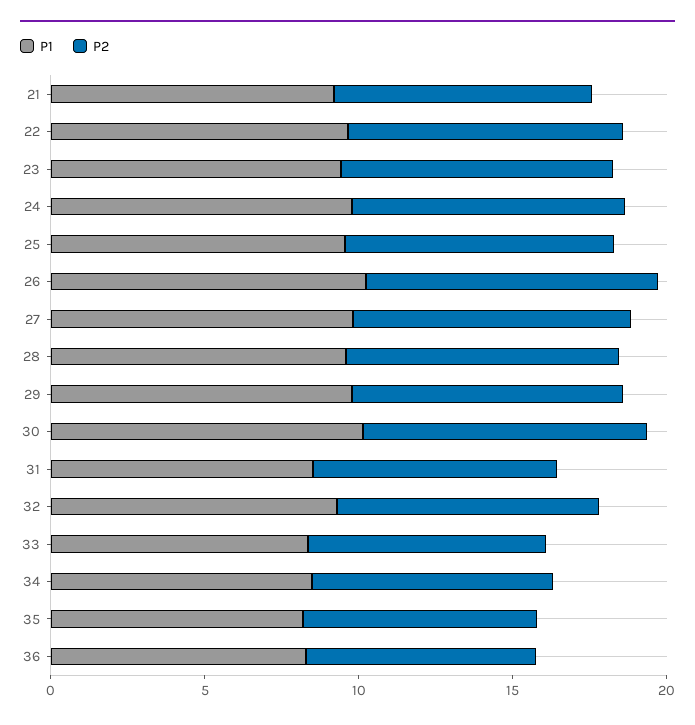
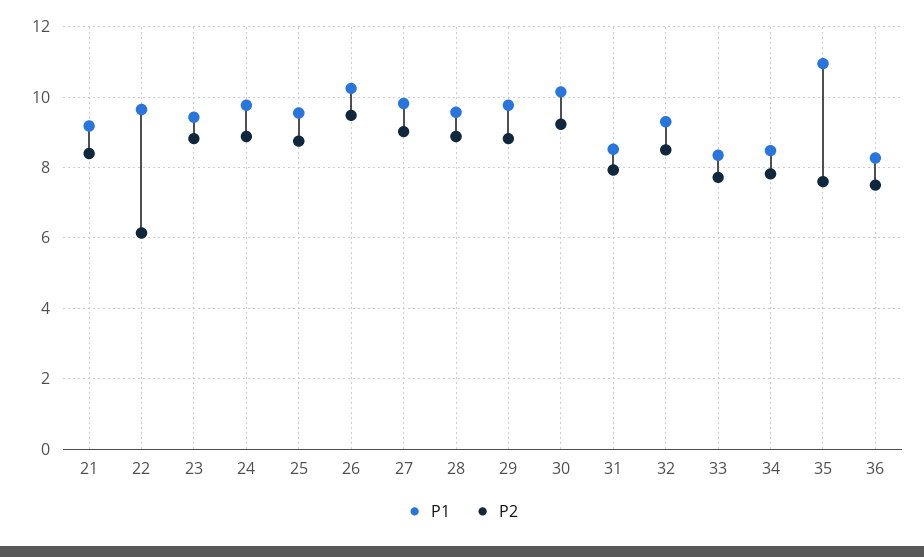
P2, 22: 9 -> 6.2
P1, 35: 8 -> 11

